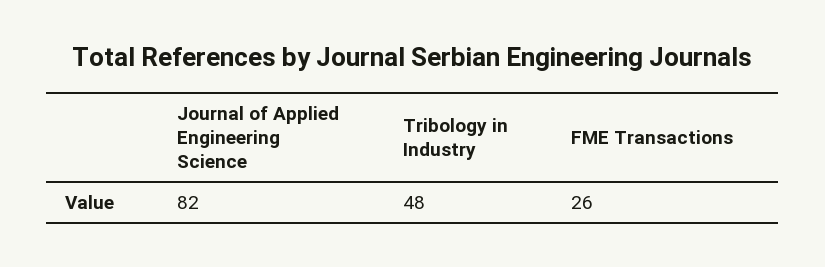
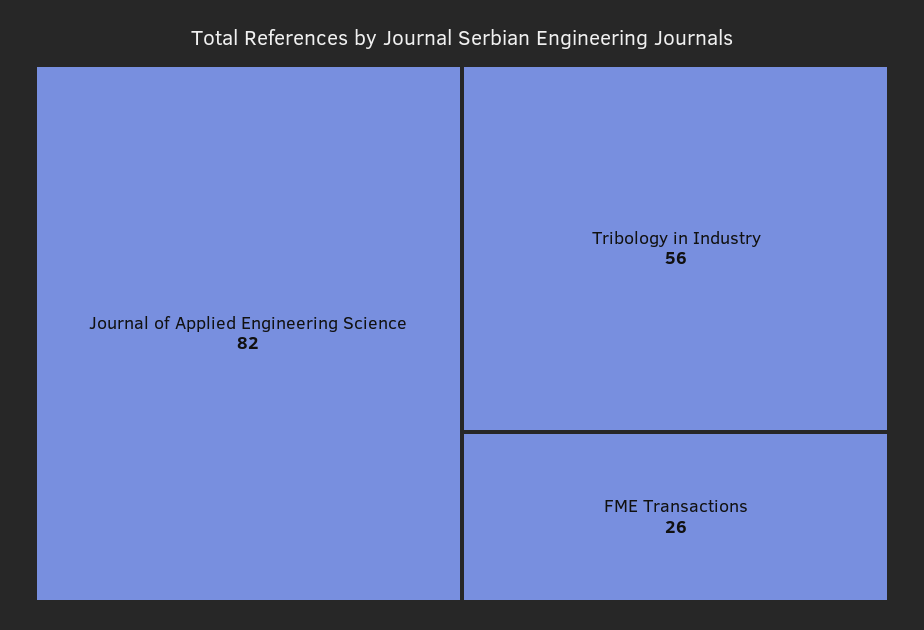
Tribology in Industry: 48 -> 56

